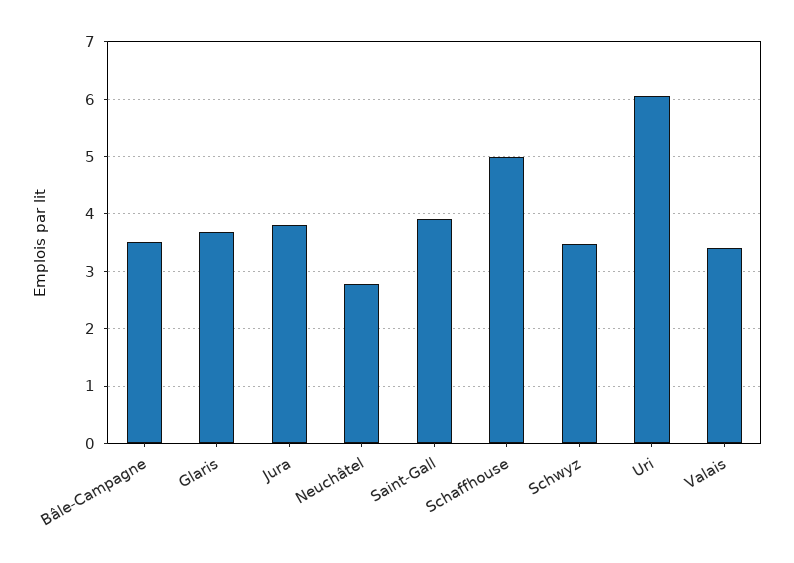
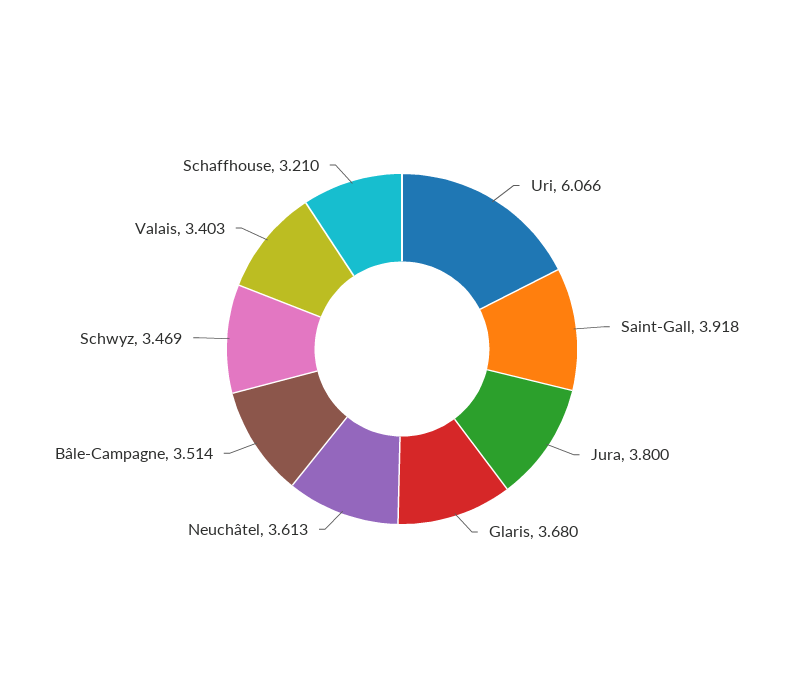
Neuchâtel: 2.8 -> 3.613
Schaffhouse: 5 -> 3.21

